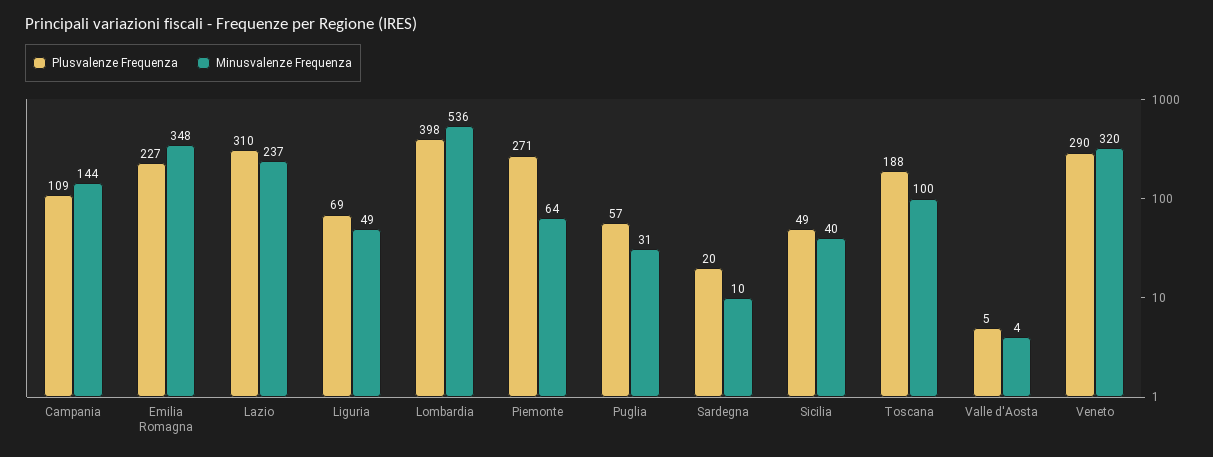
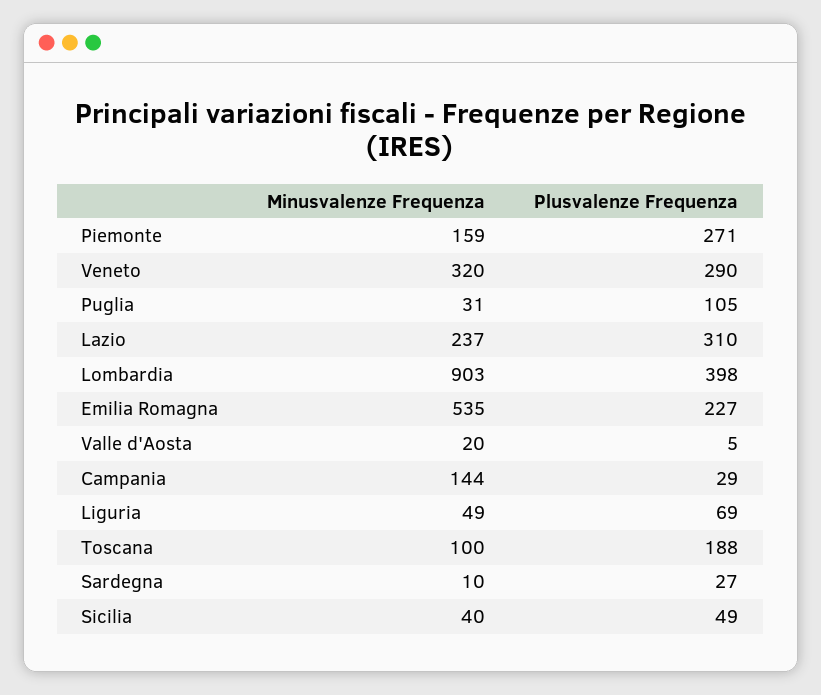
Plusvalenze Frequenza, Campania: 109 -> 29
Minusvalenze Frequenza, Emilia Romagna: 348 -> 535
Minusvalenze Frequenza, Lombardia: 536 -> 903
Minusvalenze Frequenza, Piemonte: 64 -> 159
Plusvalenze Frequenza, Puglia: 57 -> 105
Plusvalenze Frequenza, Sardegna: 20 -> 27
Minusvalenze Frequenza, Valle d'Aosta: 4 -> 20

